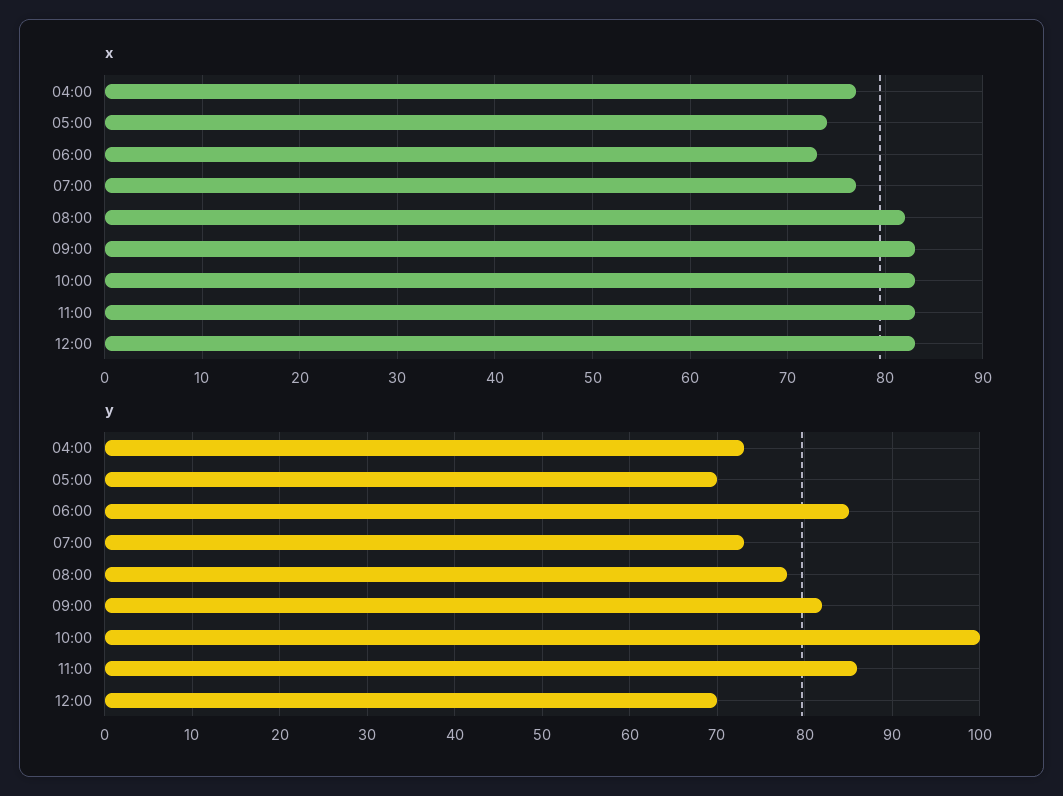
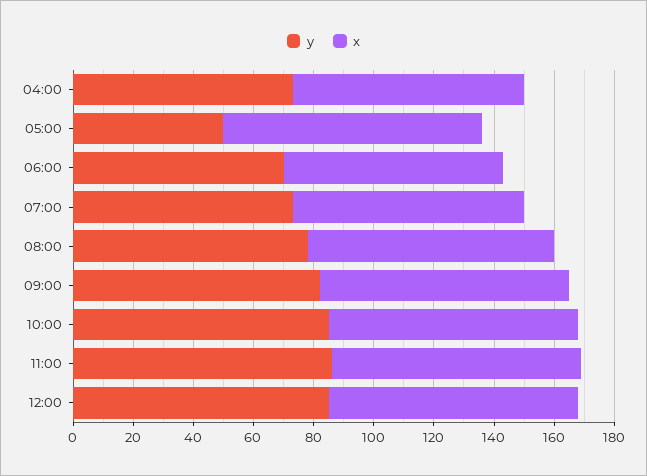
x, 05:00: 74 -> 85
y, 05:00: 70 -> 50
y, 06:00: 85 -> 70
y, 10:00: 100 -> 85
y, 12:00: 70 -> 85

